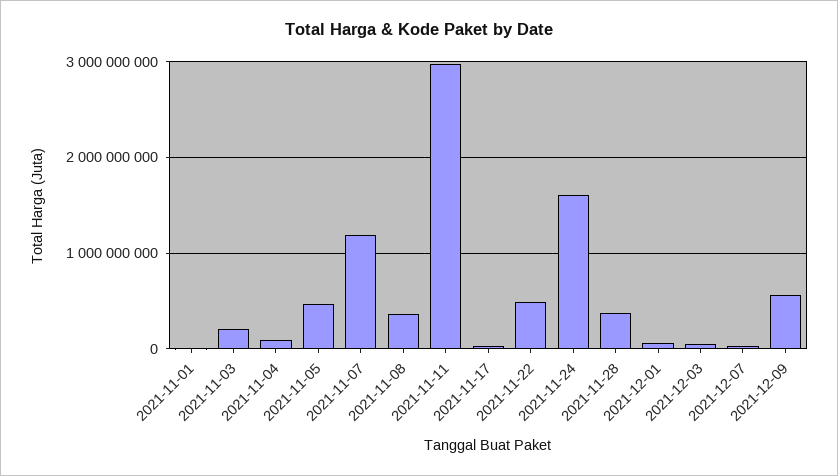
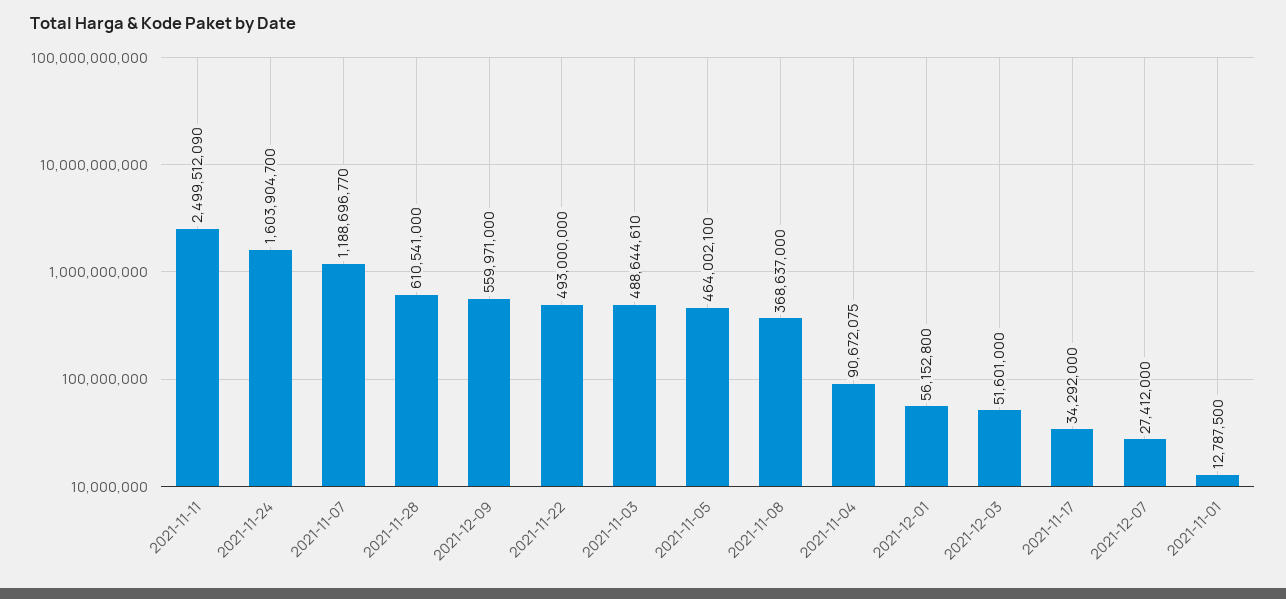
2021-11-03: 200000000 -> 488644610
2021-11-11: 3000000000 -> 2499512090
2021-11-28: 400000000 -> 610541000

